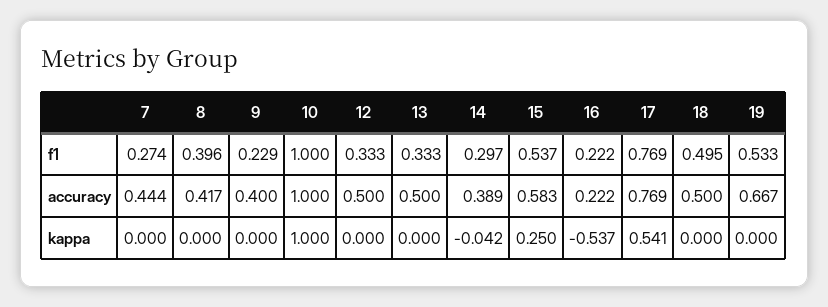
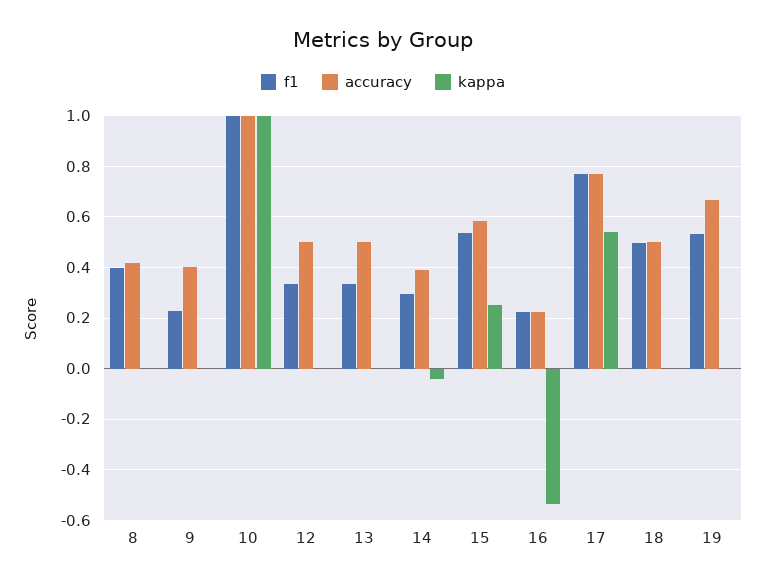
f1, 7: 0.274 -> none
accuracy, 7: 0.444 -> none
kappa, 7: 0 -> none

